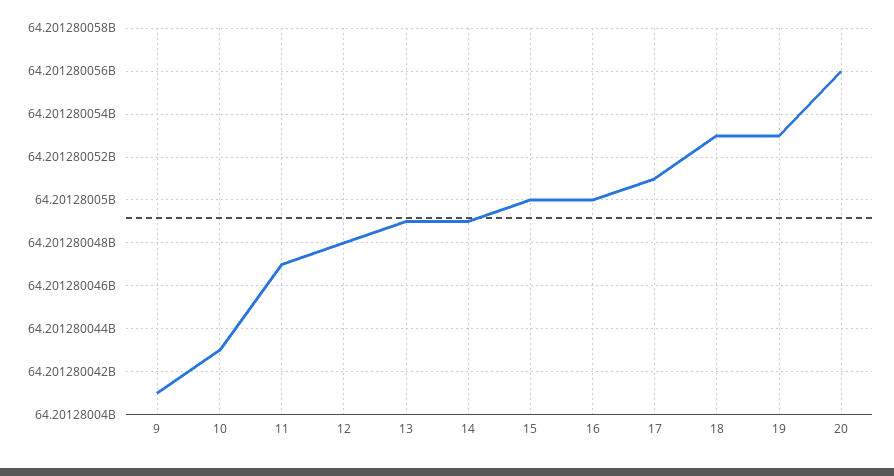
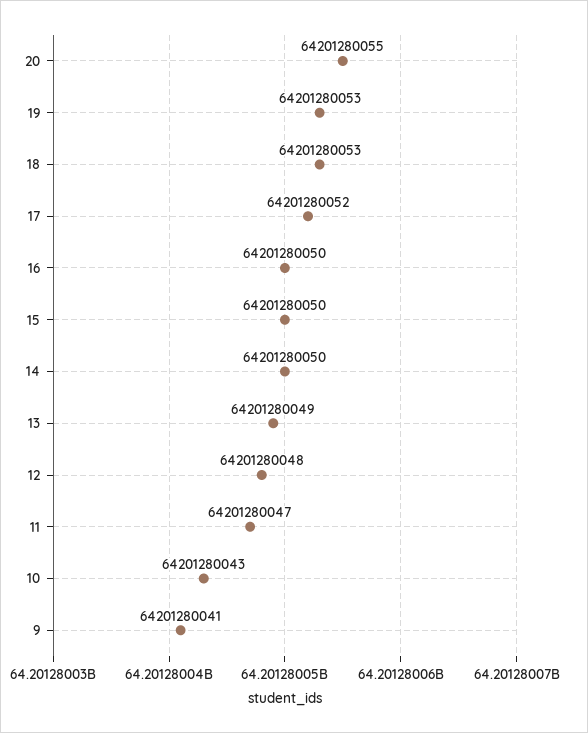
14: 64201280049 -> 64201280050
17: 64201280051 -> 64201280052
20: 64201280056 -> 64201280055

